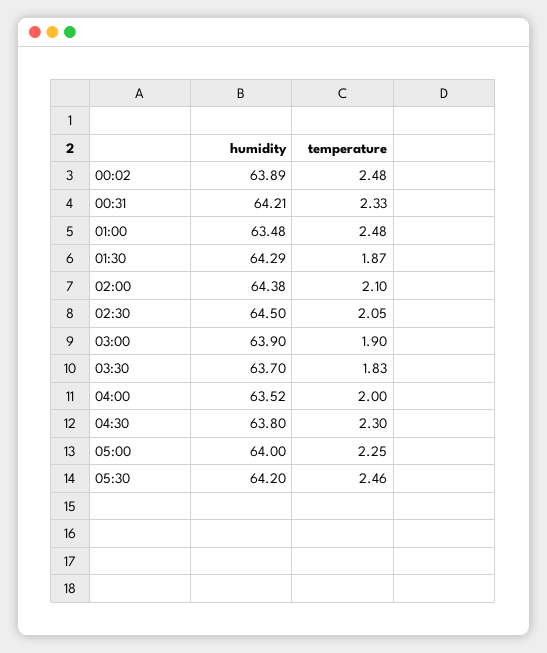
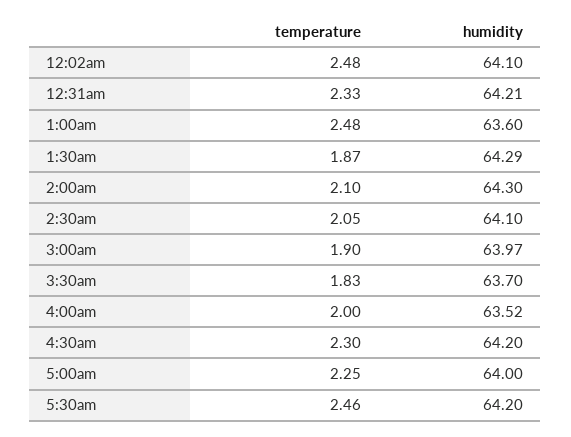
humidity, 00:02: 63.89 -> 64.1
humidity, 01:00: 63.48 -> 63.6
humidity, 02:00: 64.38 -> 64.3
humidity, 02:30: 64.5 -> 64.1
humidity, 03:00: 63.9 -> 63.97
humidity, 04:30: 63.8 -> 64.2

